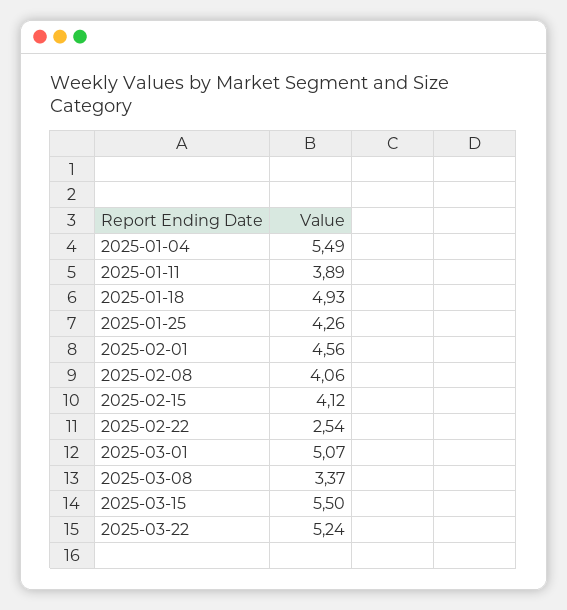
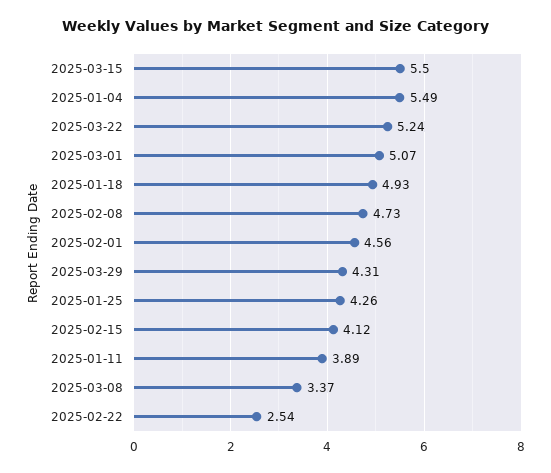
2025-02-08: 4.06 -> 4.73
2025-03-29: none -> 4.31

